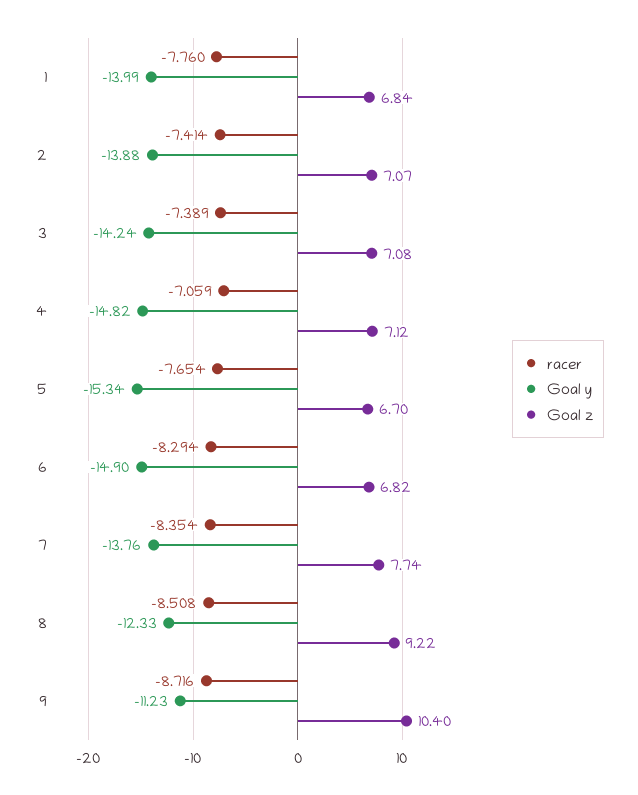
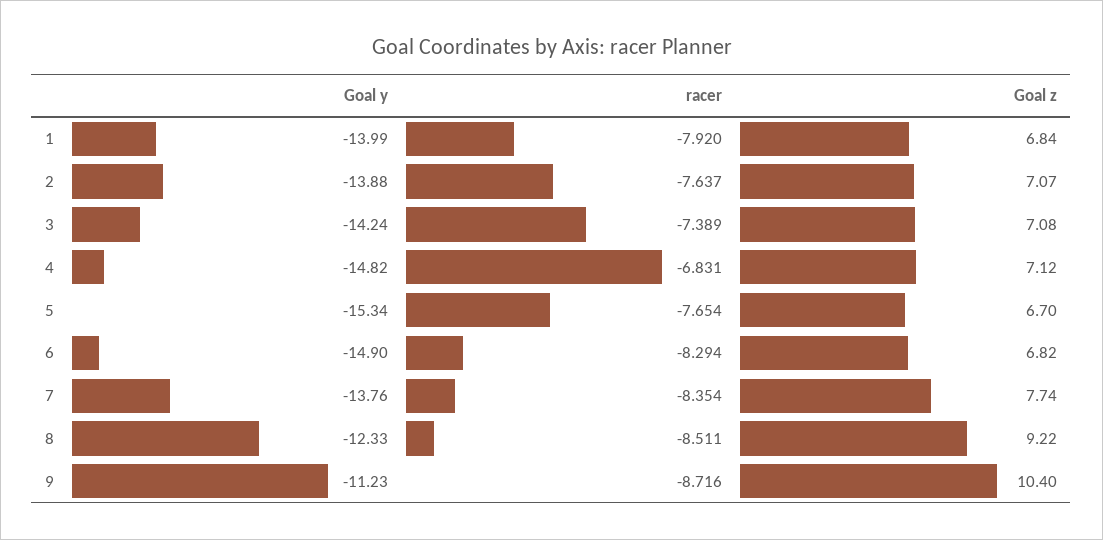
racer, 1: -7.76 -> -7.92
racer, 2: -7.414 -> -7.637
racer, 4: -7.059 -> -6.831
racer, 8: -8.508 -> -8.511

